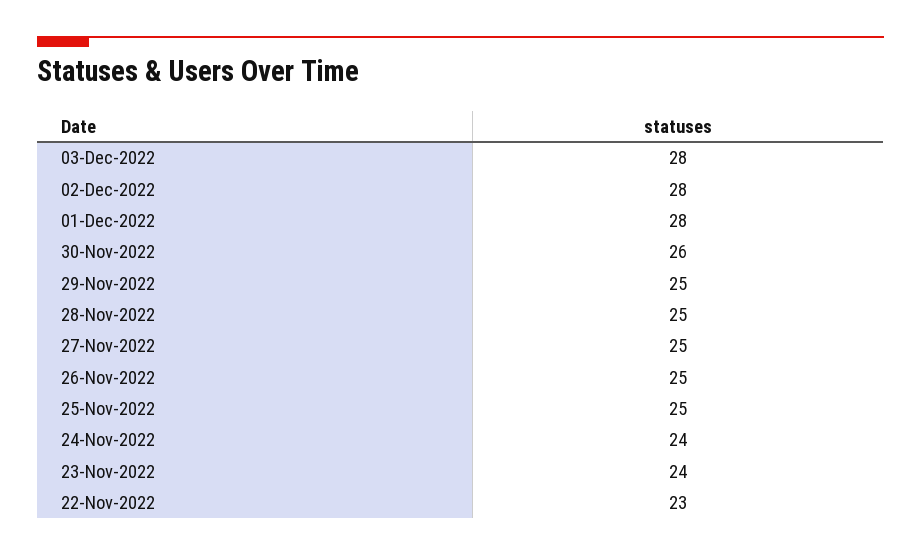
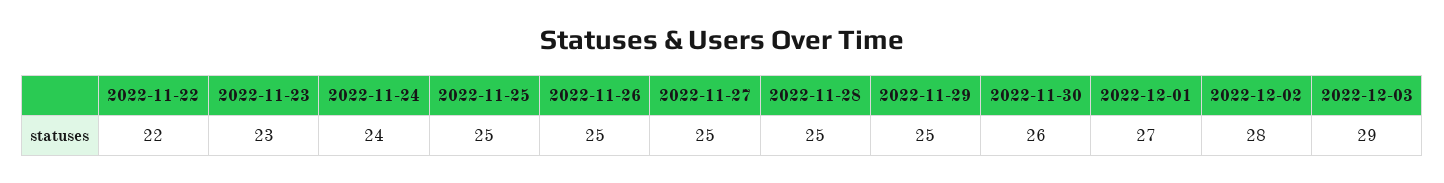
03-Dec-2022: 28 -> 29
01-Dec-2022: 28 -> 27
23-Nov-2022: 24 -> 23
22-Nov-2022: 23 -> 22

